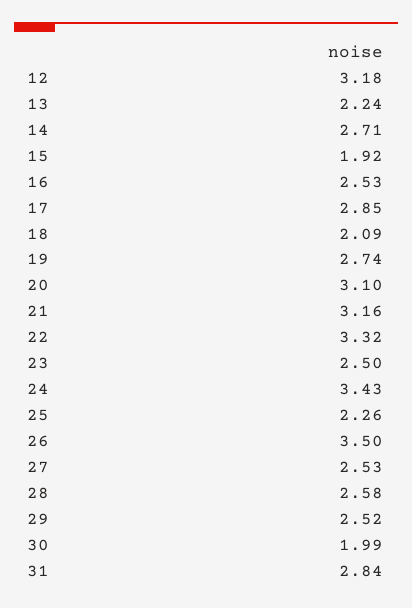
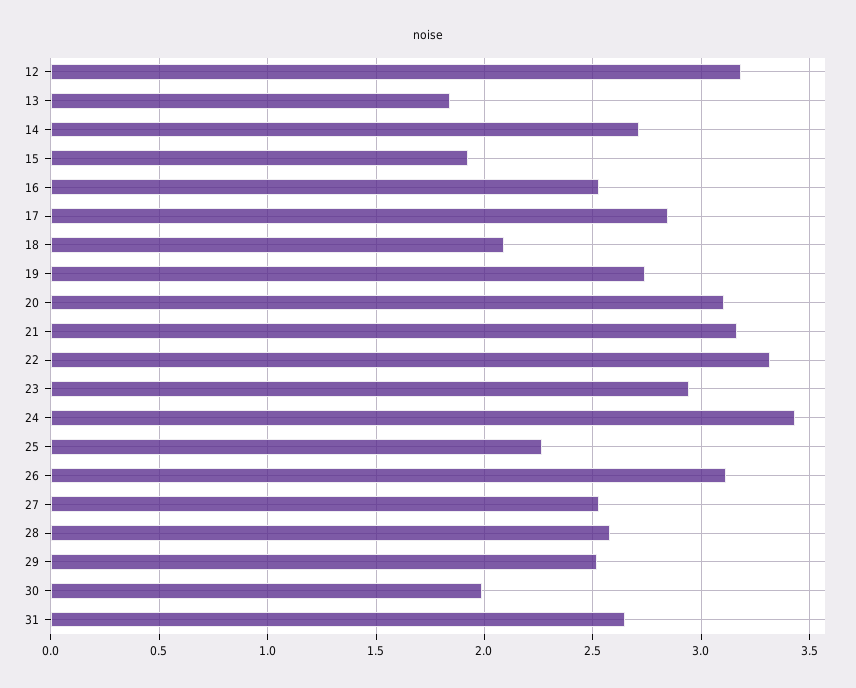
13: 2.24 -> 1.85
23: 2.5 -> 2.95
26: 3.5 -> 3.1
31: 2.84 -> 2.65

